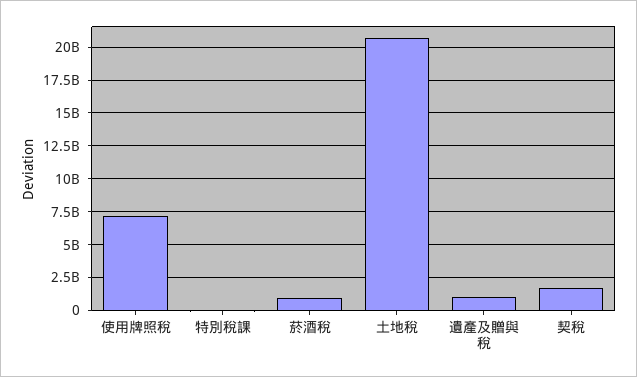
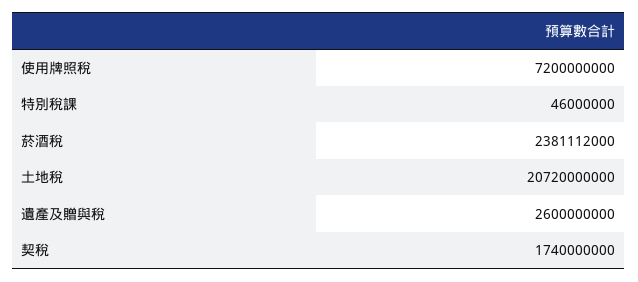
菸酒稅: 1000000000 -> 2381112000
遺產及贈與稅: 1000000000 -> 2600000000

